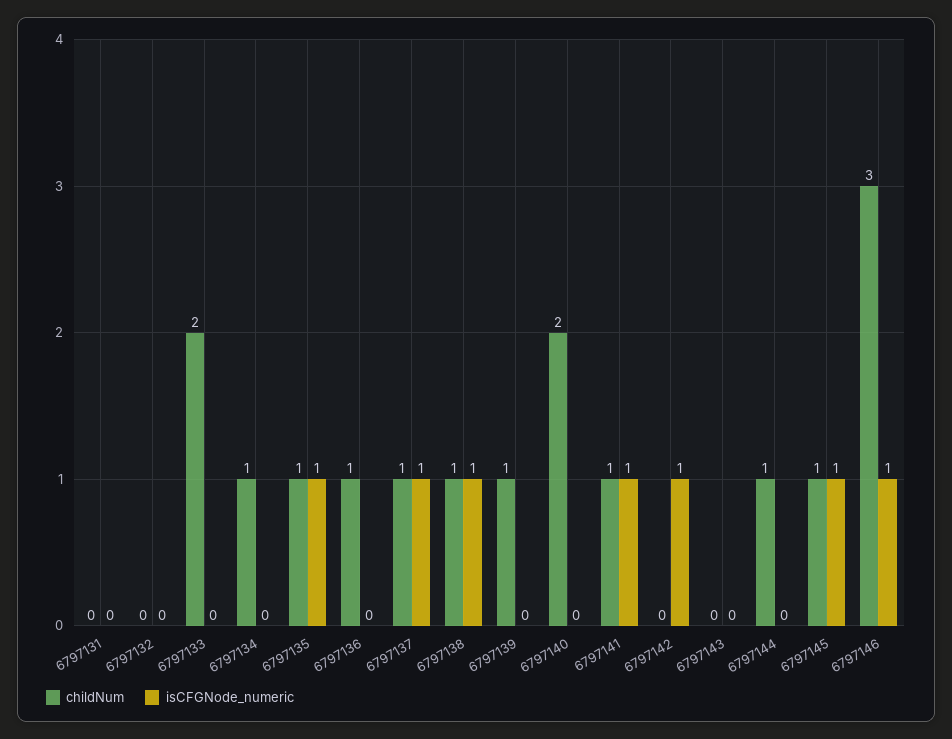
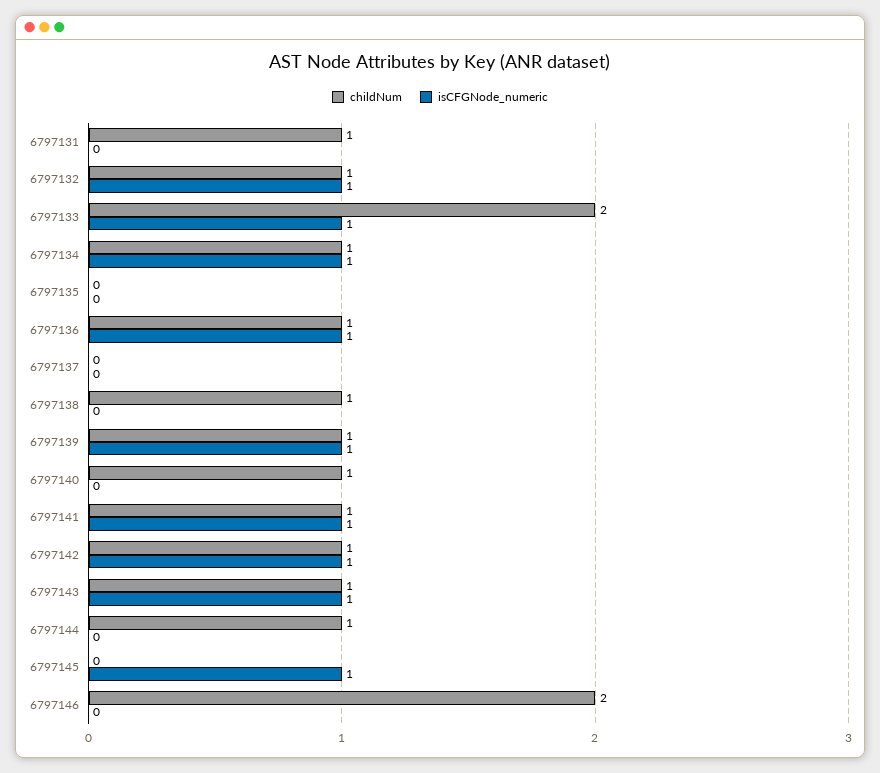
childNum, 6797131: 0 -> 1
childNum, 6797132: 0 -> 1
isCFGNode_numeric, 6797132: 0 -> 1
isCFGNode_numeric, 6797133: 0 -> 1
isCFGNode_numeric, 6797134: 0 -> 1
childNum, 6797135: 1 -> 0
isCFGNode_numeric, 6797135: 1 -> 0
isCFGNode_numeric, 6797136: 0 -> 1
childNum, 6797137: 1 -> 0
isCFGNode_numeric, 6797137: 1 -> 0
isCFGNode_numeric, 6797138: 1 -> 0
isCFGNode_numeric, 6797139: 0 -> 1
childNum, 6797140: 2 -> 1
childNum, 6797142: 0 -> 1
childNum, 6797143: 0 -> 1
isCFGNode_numeric, 6797143: 0 -> 1
childNum, 6797145: 1 -> 0
childNum, 6797146: 3 -> 2
isCFGNode_numeric, 6797146: 1 -> 0

